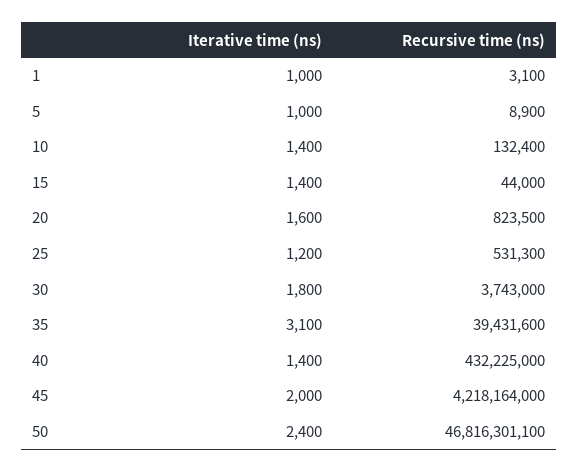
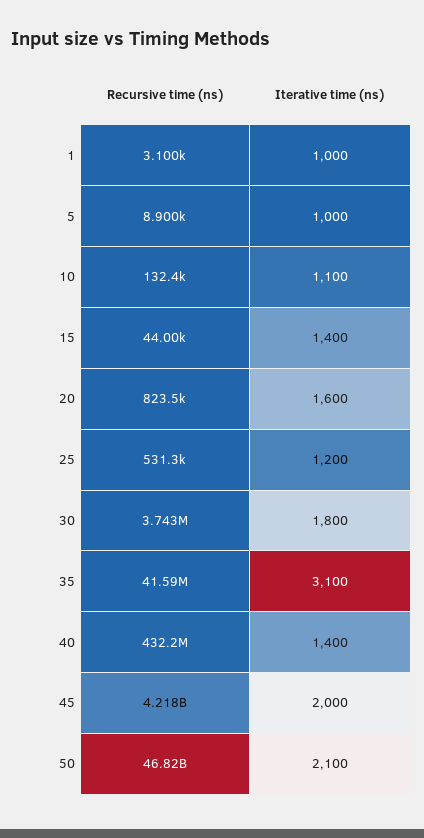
Iterative time (ns), 10: 1400 -> 1100
Recursive time (ns), 35: 39431600 -> 41590000
Iterative time (ns), 50: 2400 -> 2100

